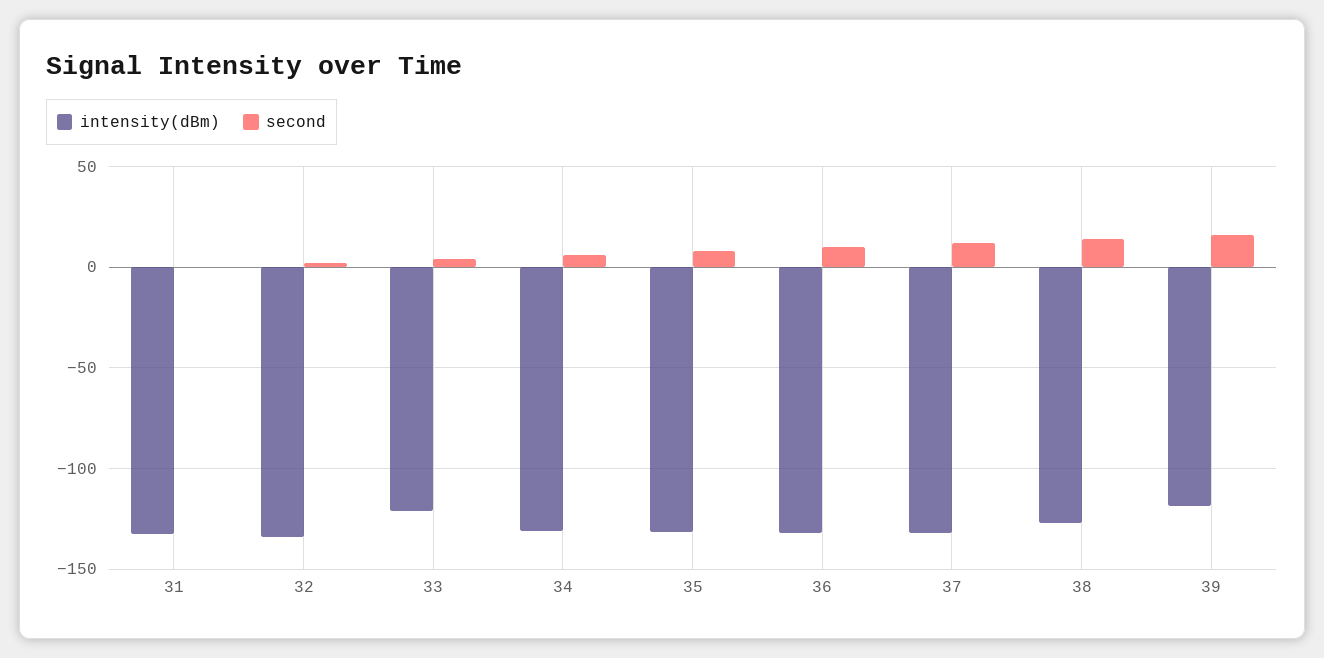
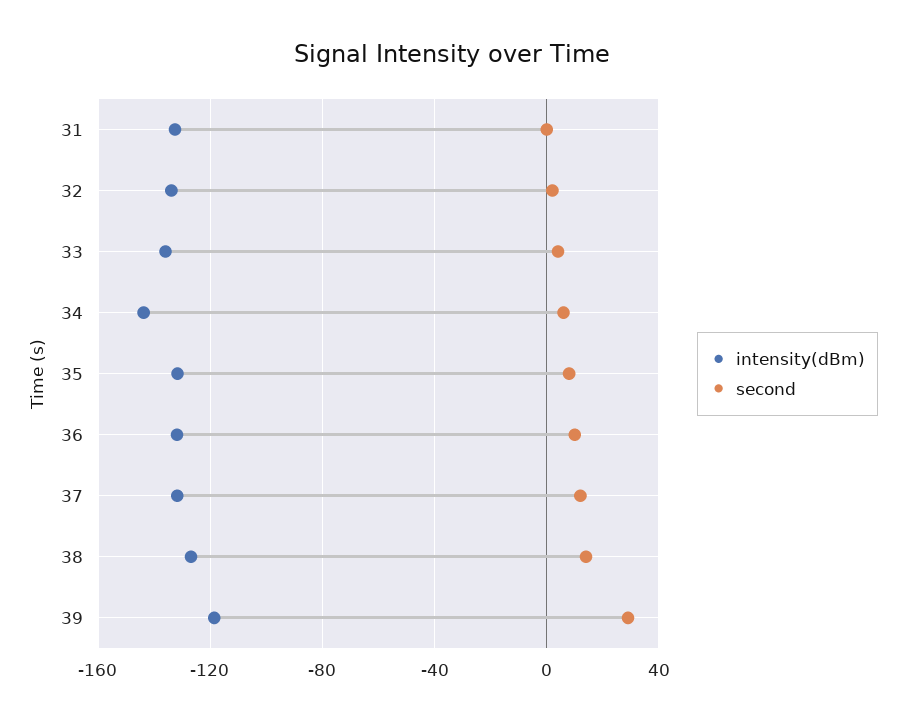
intensity(dBm), 33: -120 -> -135
intensity(dBm), 34: -130 -> -145
second, 39: 15 -> 30

